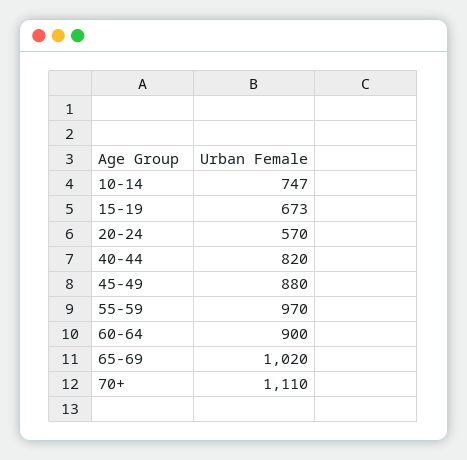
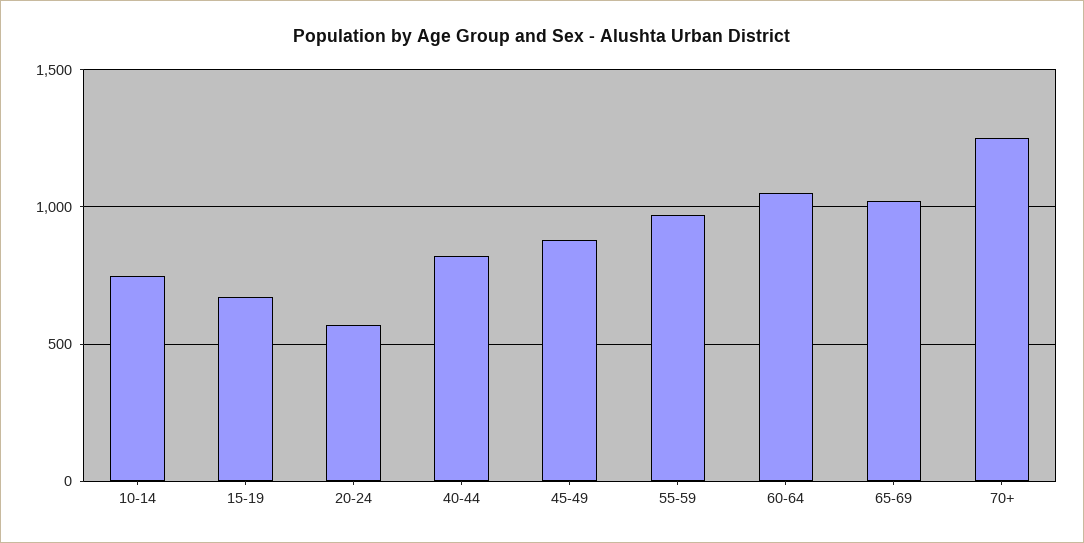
60-64: 900 -> 1050
70+: 1110 -> 1250

